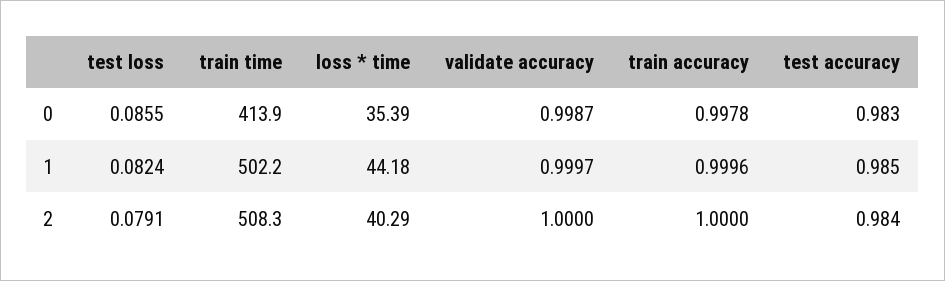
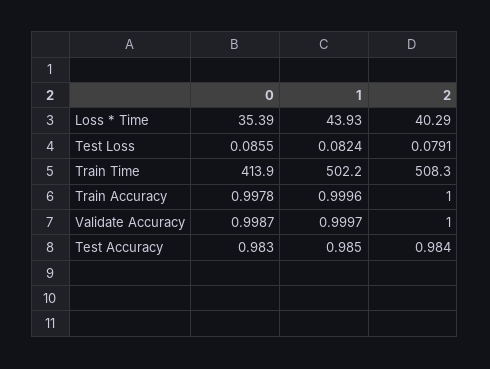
loss * time, 1: 44.18 -> 43.93

